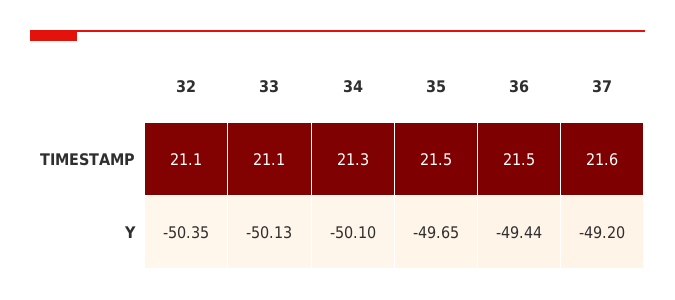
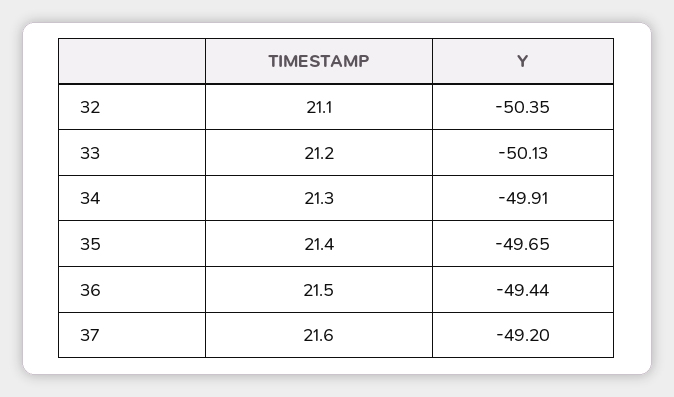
33, TIMESTAMP: 21.1 -> 21.2
35, TIMESTAMP: 21.5 -> 21.4
34, Y: -50.1 -> -49.91

